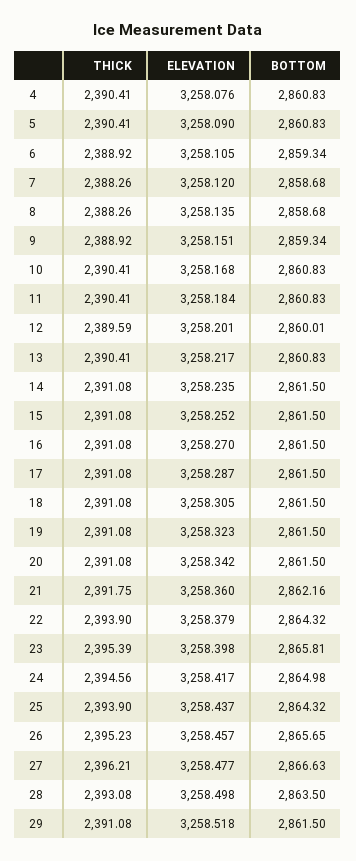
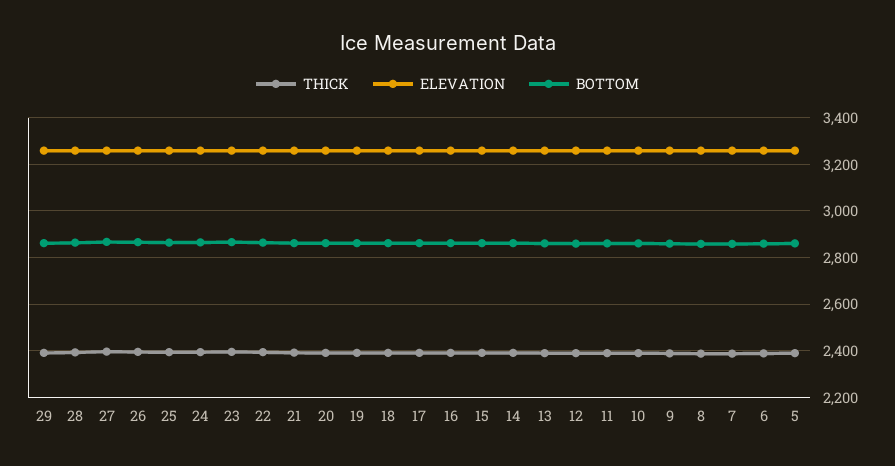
THICK, 4: 2390.41 -> none
ELEVATION, 4: 3258.076 -> none
BOTTOM, 4: 2860.83 -> none

